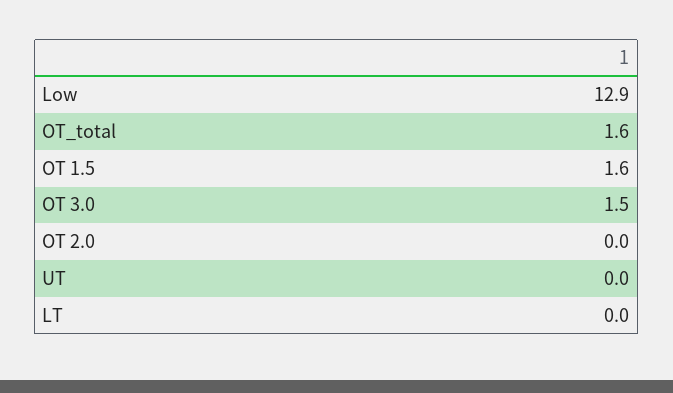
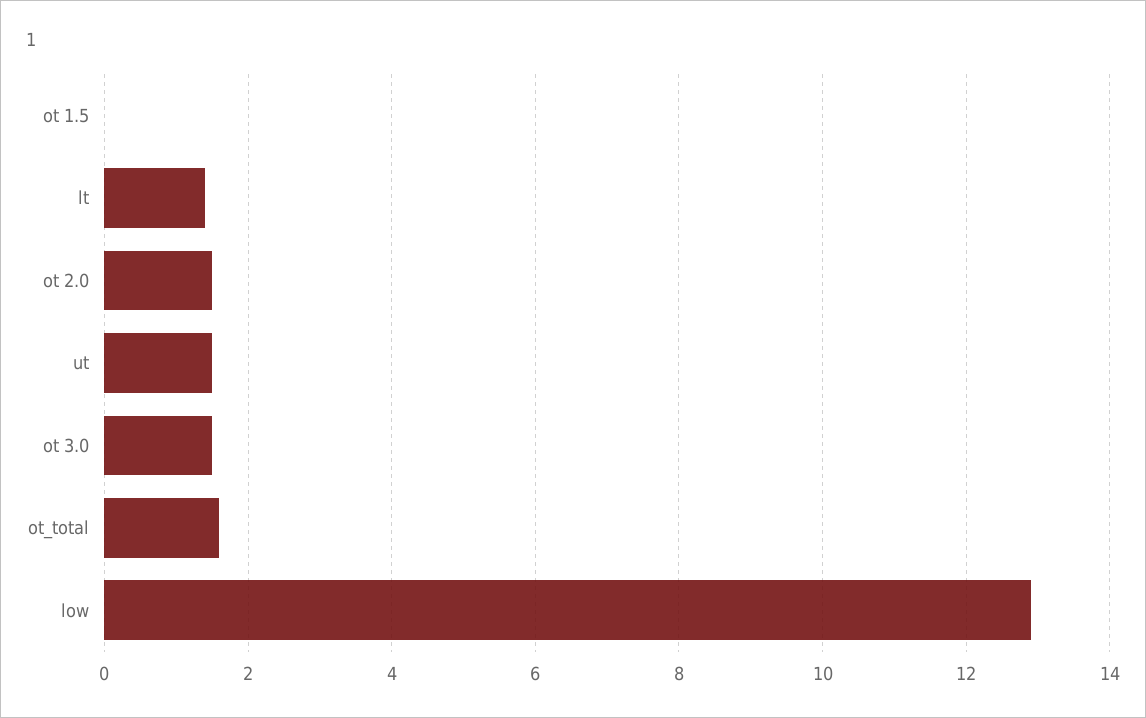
OT 1.5: 1.6 -> 0
OT 2.0: 0 -> 1.5
UT: 0 -> 1.5
LT: 0 -> 1.5

